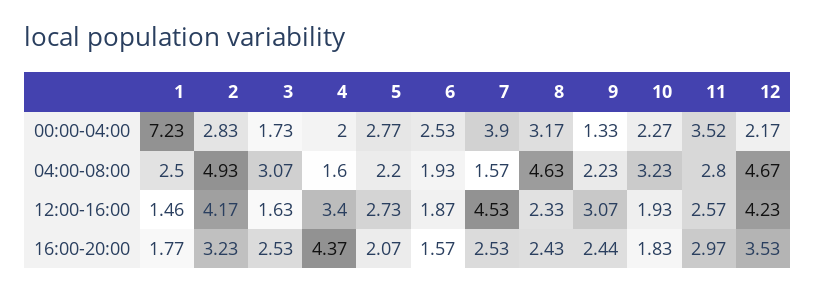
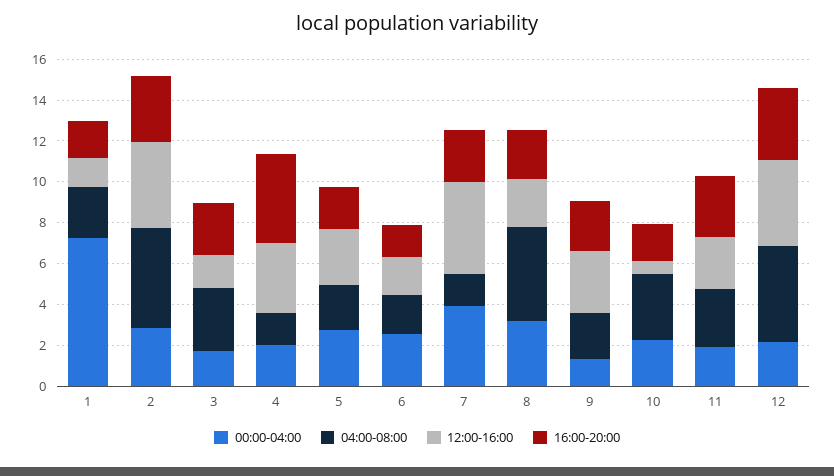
00:00-04:00, 11: 3.52 -> 2
12:00-16:00, 10: 1.93 -> 0.5

